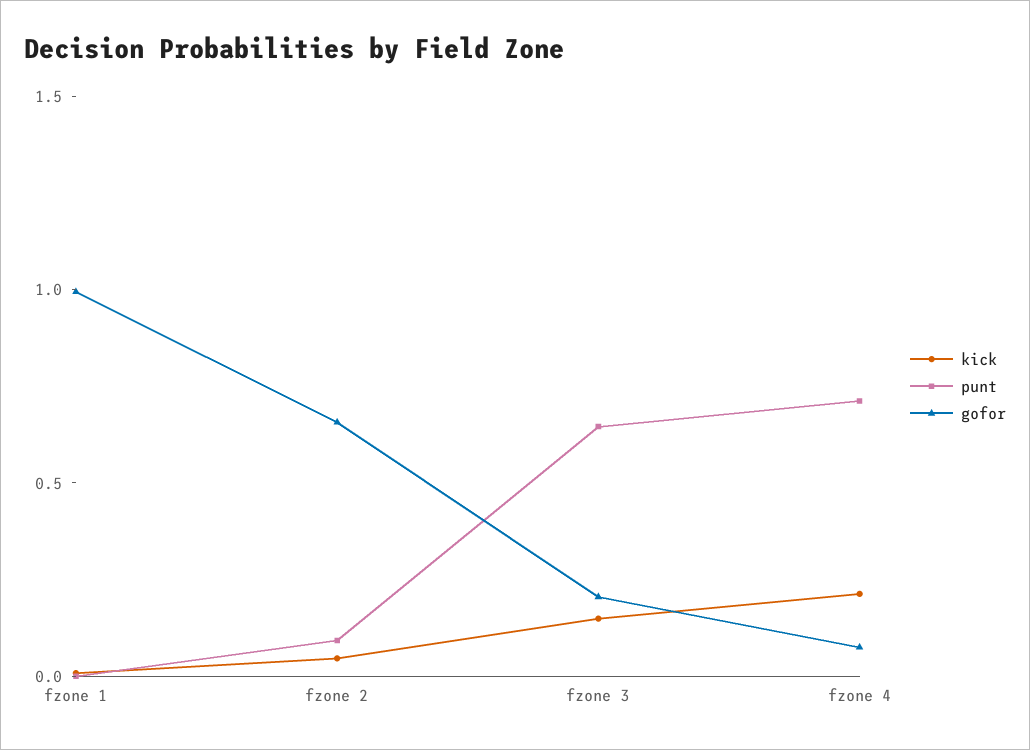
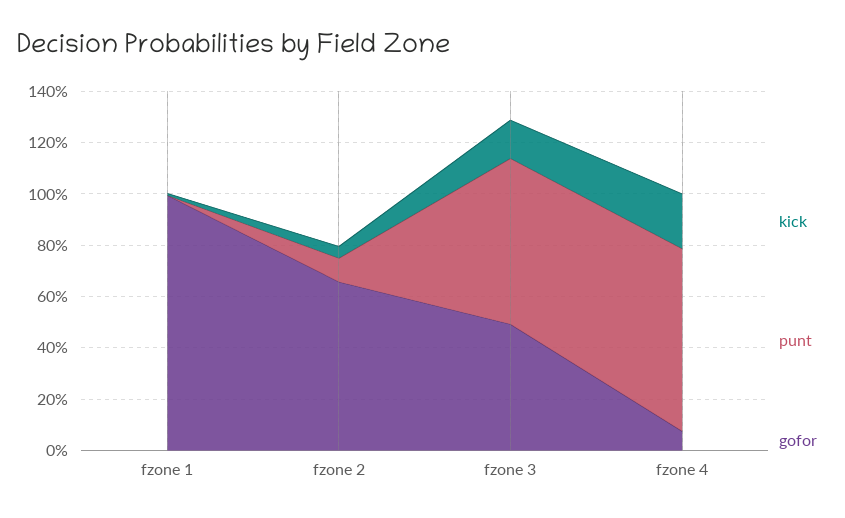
gofor, fzone 3: 0.2 -> 0.5

